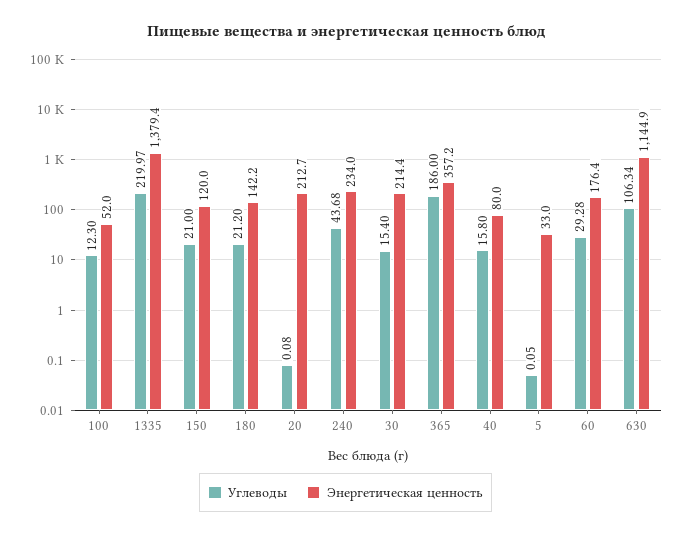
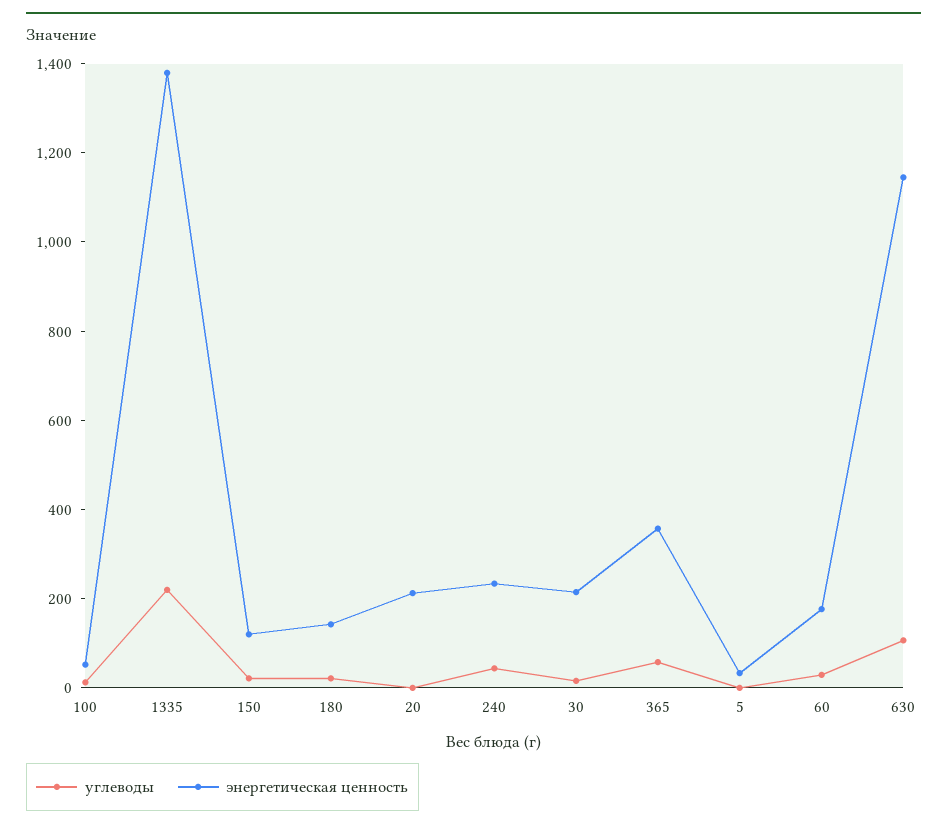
Углеводы, 365: 186 -> 50
Углеводы, 40: 15.8 -> none
Энергетическая ценность, 40: 80 -> none

